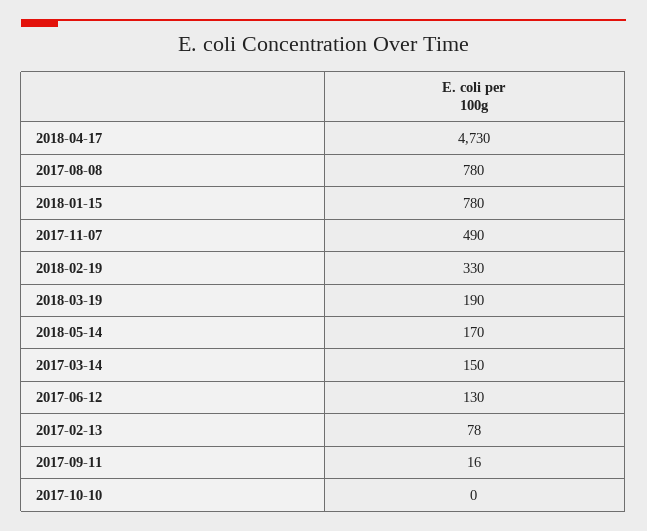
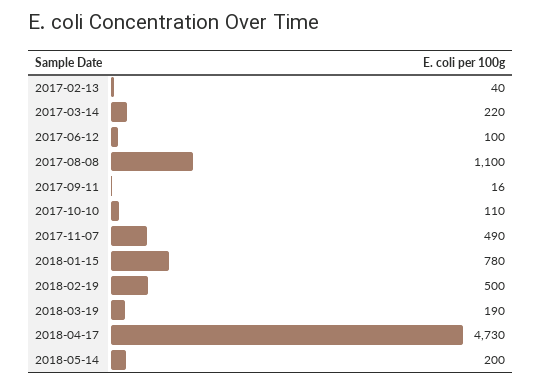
2017-08-08: 780 -> 1100
2018-02-19: 330 -> 500
2018-05-14: 170 -> 200
2017-03-14: 150 -> 220
2017-06-12: 130 -> 100
2017-02-13: 78 -> 40
2017-10-10: 0 -> 110

